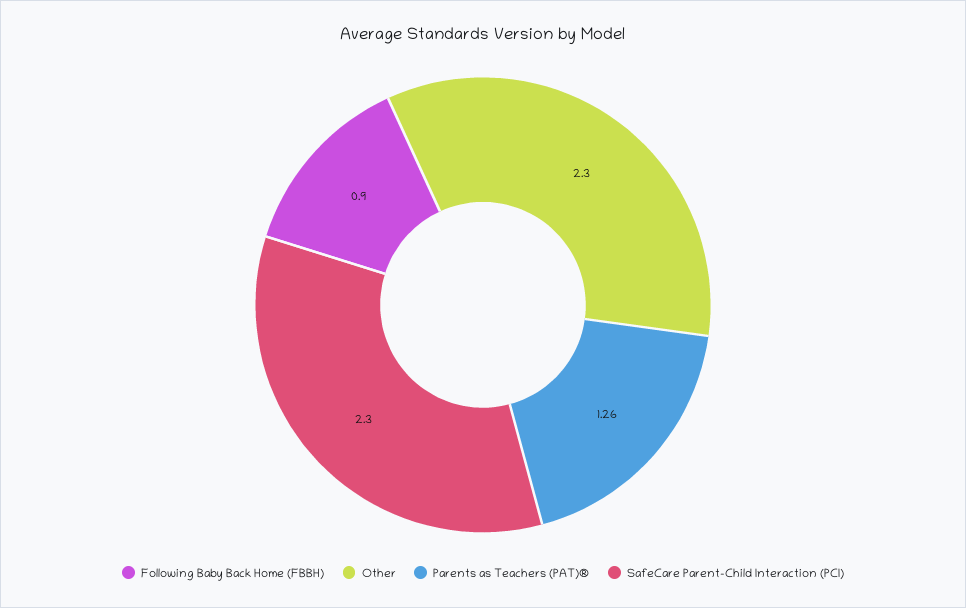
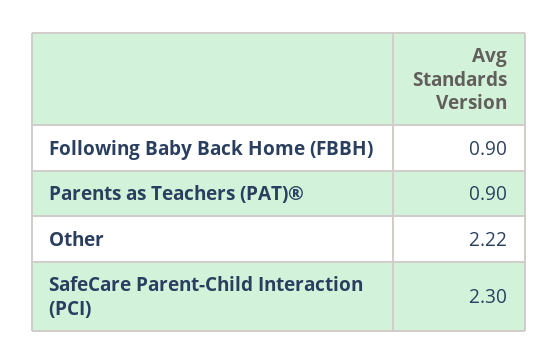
Other: 2.3 -> 2.22
Parents as Teachers (PAT)®: 1.26 -> 0.9

